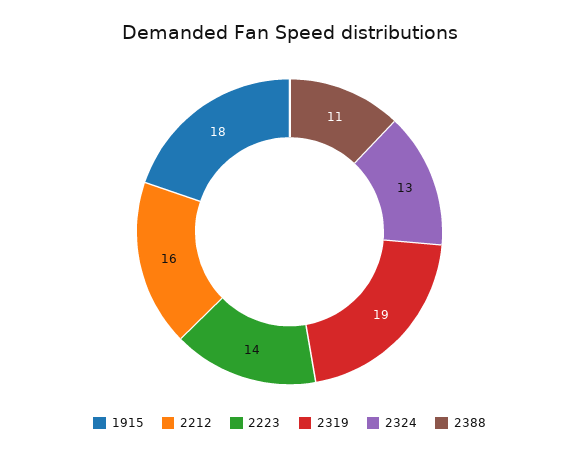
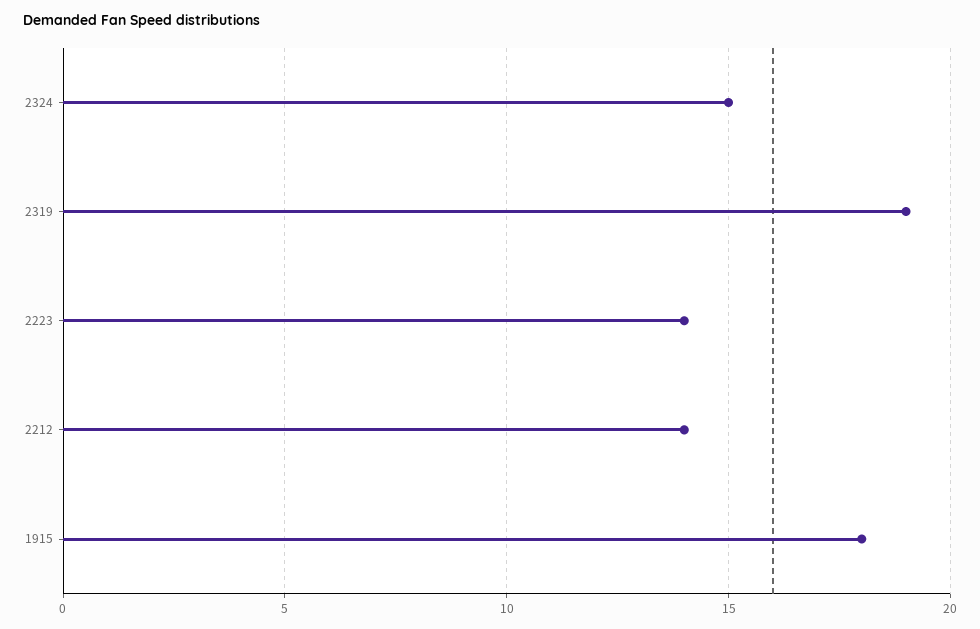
2212: 16 -> 14
2324: 13 -> 15
2388: 11 -> none

